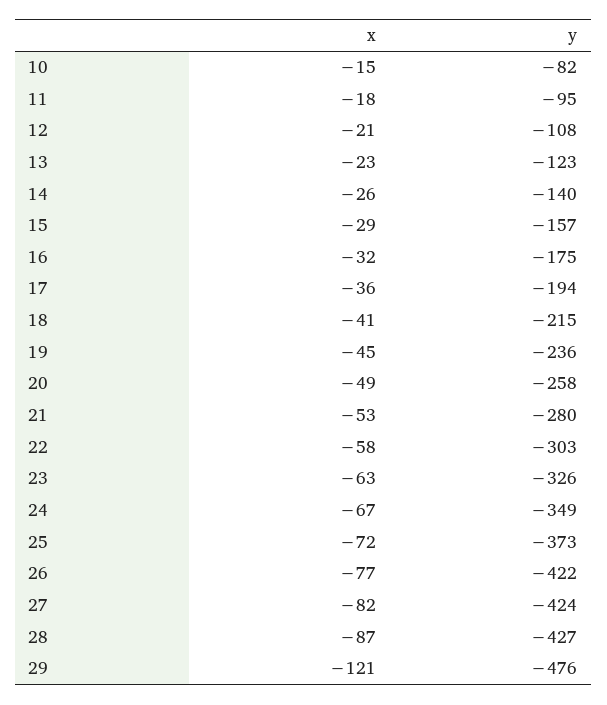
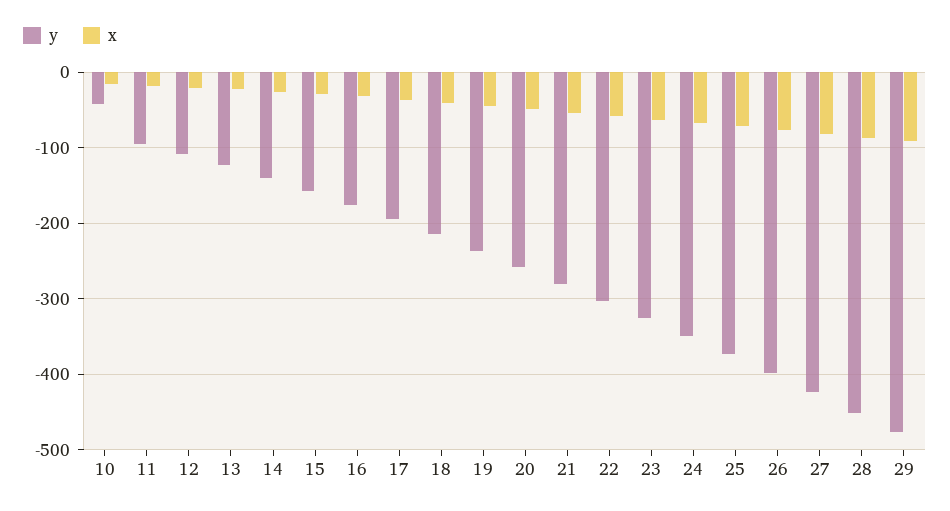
y, 10: -82 -> -40
y, 26: -422 -> -400
y, 28: -427 -> -450
x, 29: -121 -> -90

